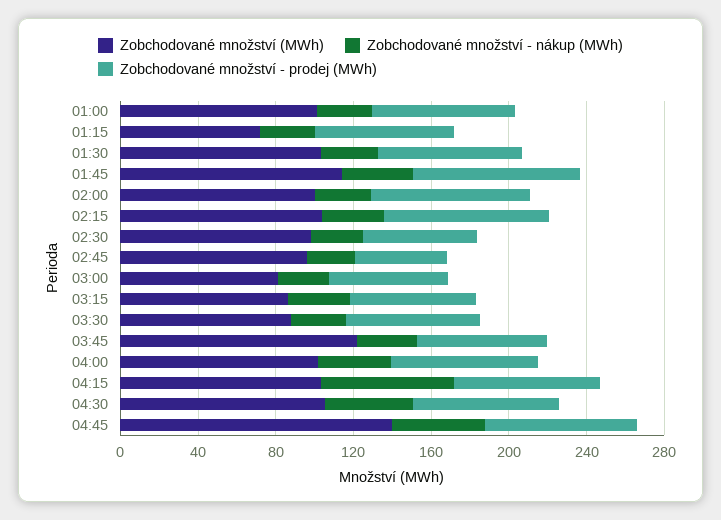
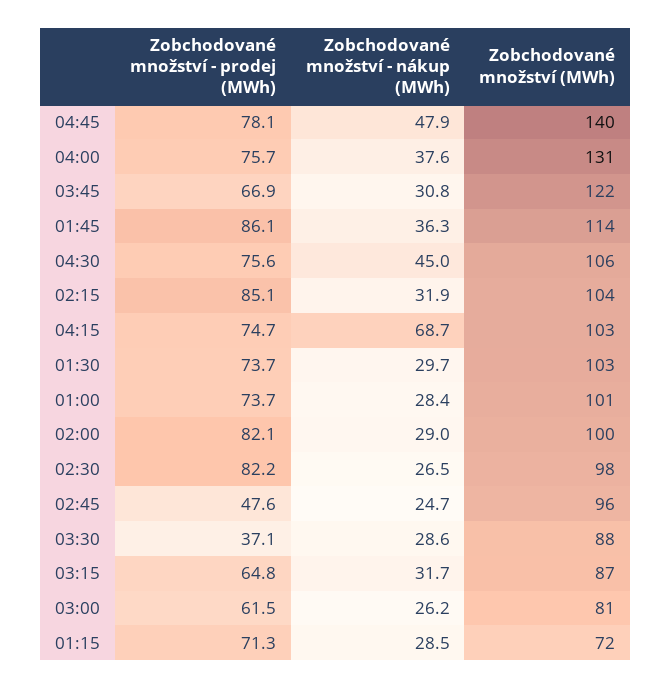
Zobchodované množství - prodej (MWh), 02:30: 60 -> 82.2
Zobchodované množství - prodej (MWh), 03:30: 70 -> 37.1
Zobchodované množství (MWh), 04:00: 100 -> 131

